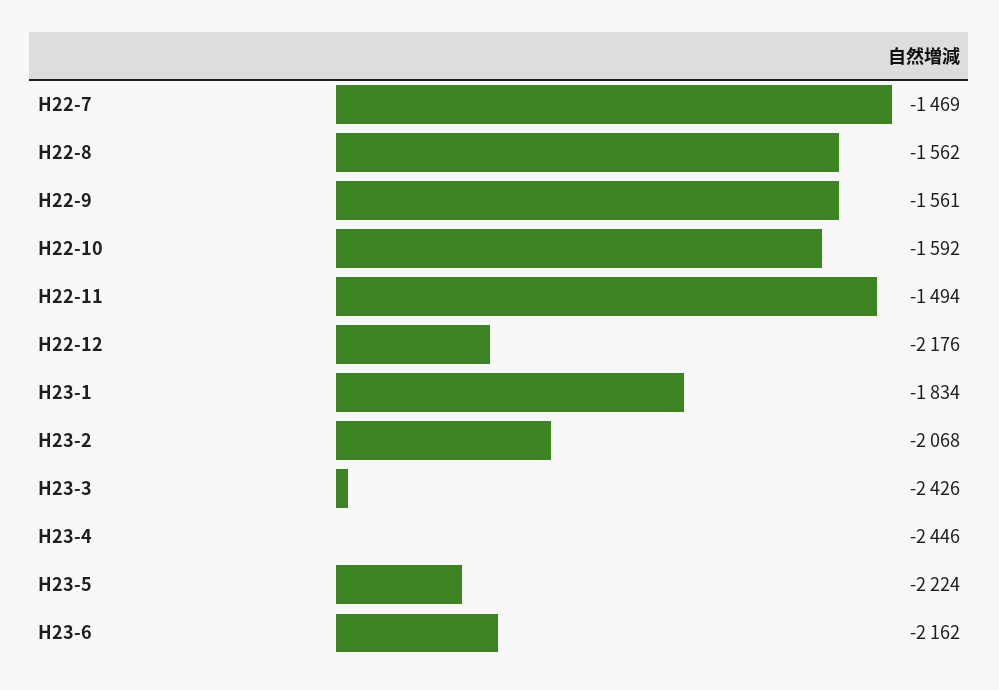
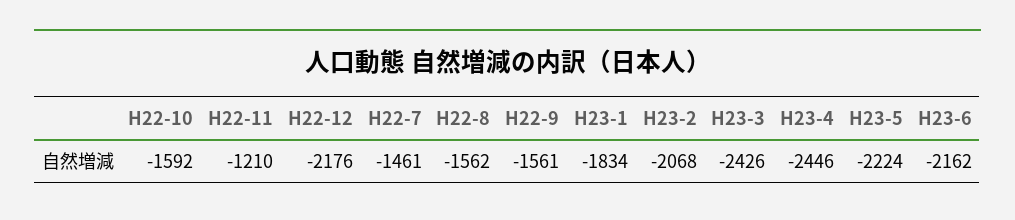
H22-7: -1469 -> -1461
H22-11: -1494 -> -1210

